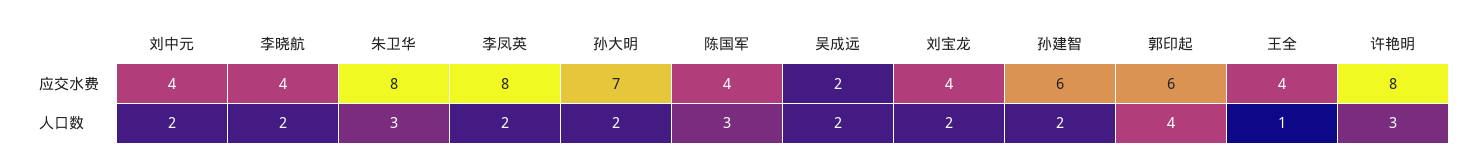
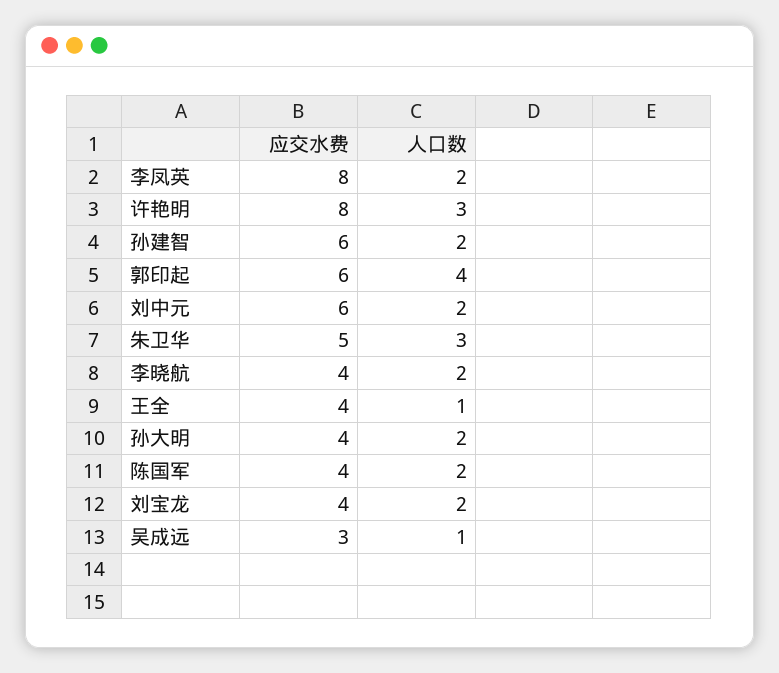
刘中元, 应交水费: 4 -> 6
朱卫华, 应交水费: 8 -> 5
孙大明, 应交水费: 7 -> 4
吴成远, 应交水费: 2 -> 3
陈国军, 人口数: 3 -> 2
吴成远, 人口数: 2 -> 1

